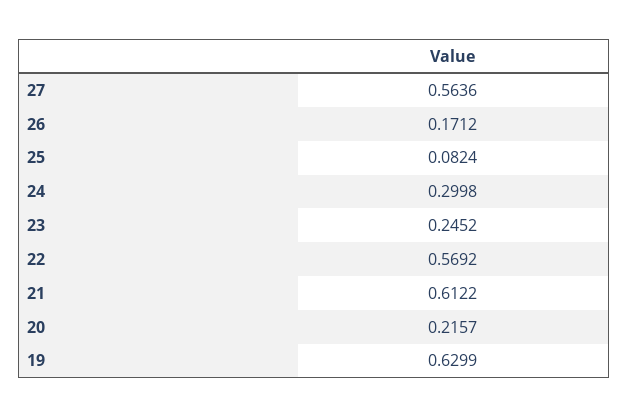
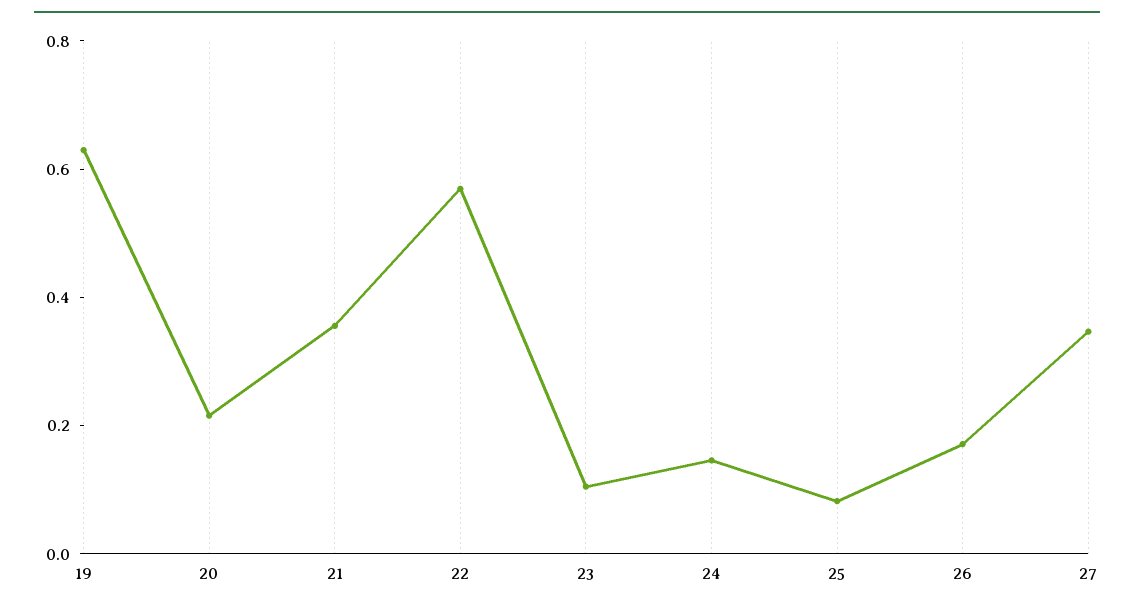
27: 0.5636 -> 0.35
24: 0.2998 -> 0.15
23: 0.2452 -> 0.1
21: 0.6122 -> 0.35

